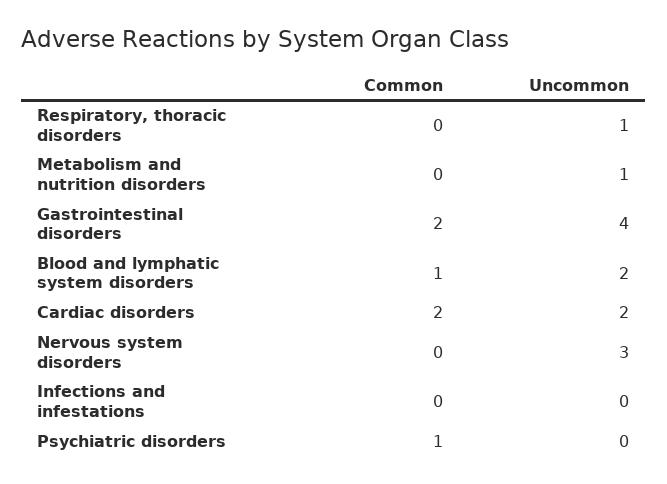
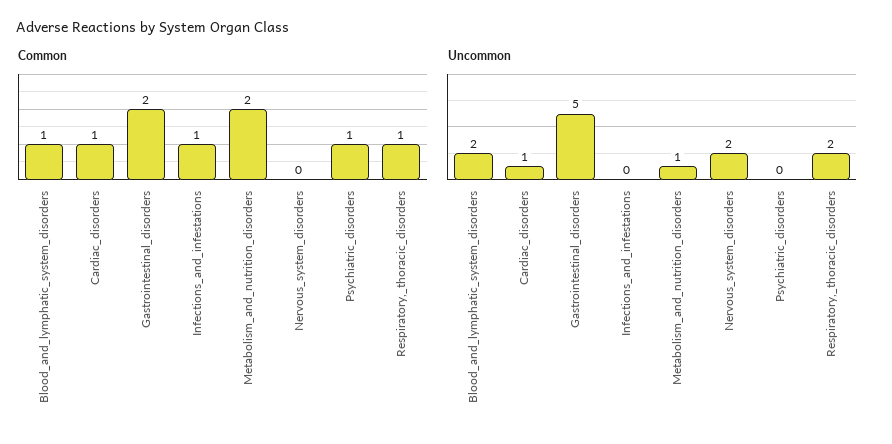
Common, Respiratory, thoracic disorders: 0 -> 1
Uncommon, Respiratory, thoracic disorders: 1 -> 2
Common, Metabolism and nutrition disorders: 0 -> 2
Uncommon, Gastrointestinal disorders: 4 -> 5
Common, Cardiac disorders: 2 -> 1
Uncommon, Cardiac disorders: 2 -> 1
Uncommon, Nervous system disorders: 3 -> 2
Common, Infections and infestations: 0 -> 1

